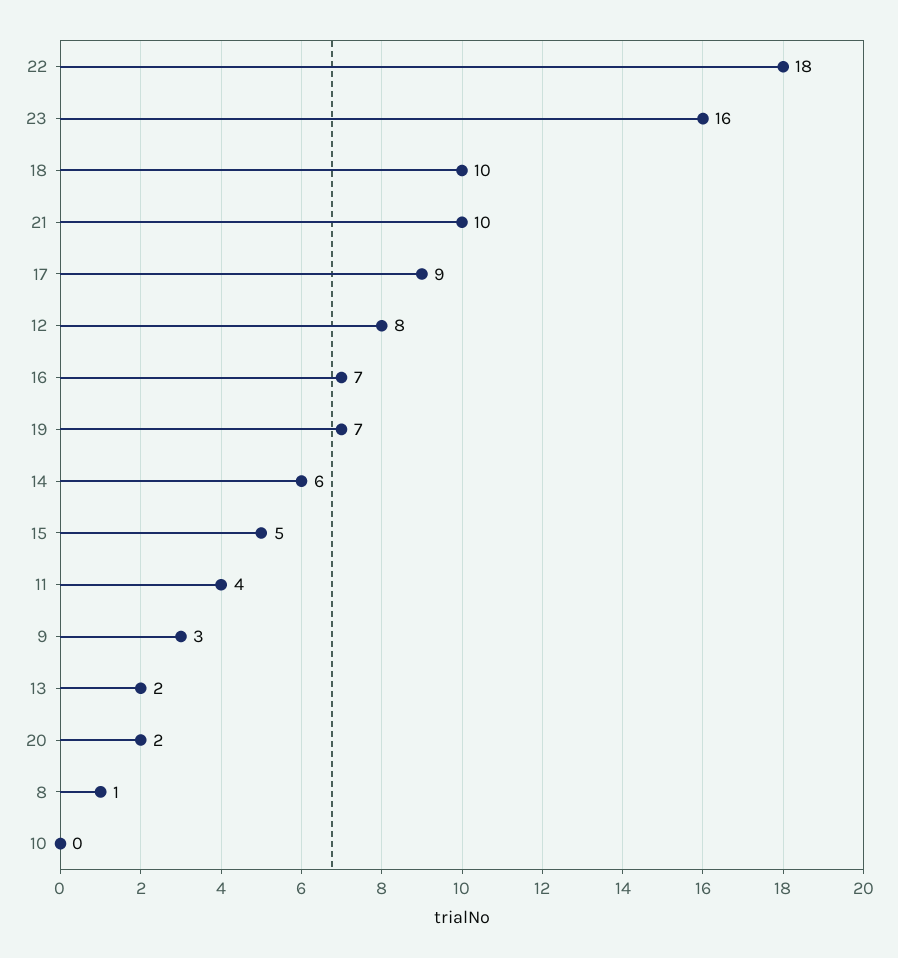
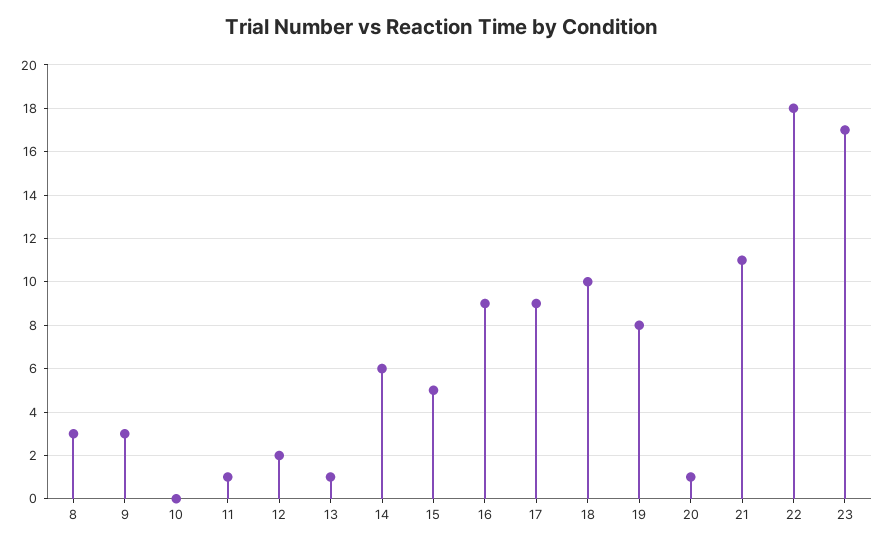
23: 16 -> 17
21: 10 -> 11
12: 8 -> 2
16: 7 -> 9
19: 7 -> 8
11: 4 -> 1
13: 2 -> 1
20: 2 -> 1
8: 1 -> 3

